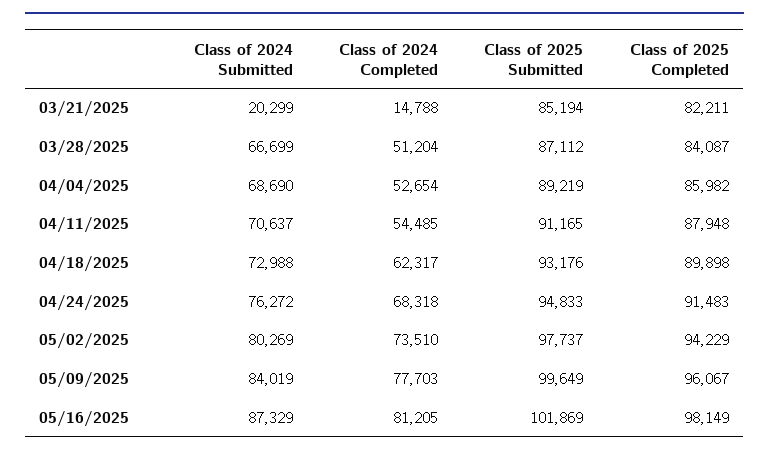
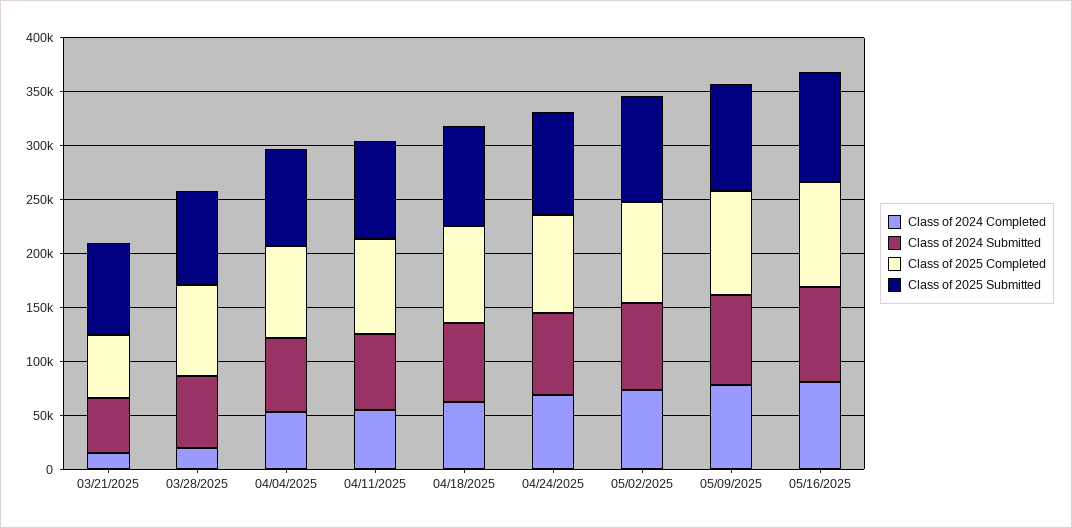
Class of 2024 Submitted, 03/21/2025: 20299 -> 50000
Class of 2025 Completed, 03/21/2025: 82211 -> 60000
Class of 2024 Completed, 03/28/2025: 51204 -> 20000

